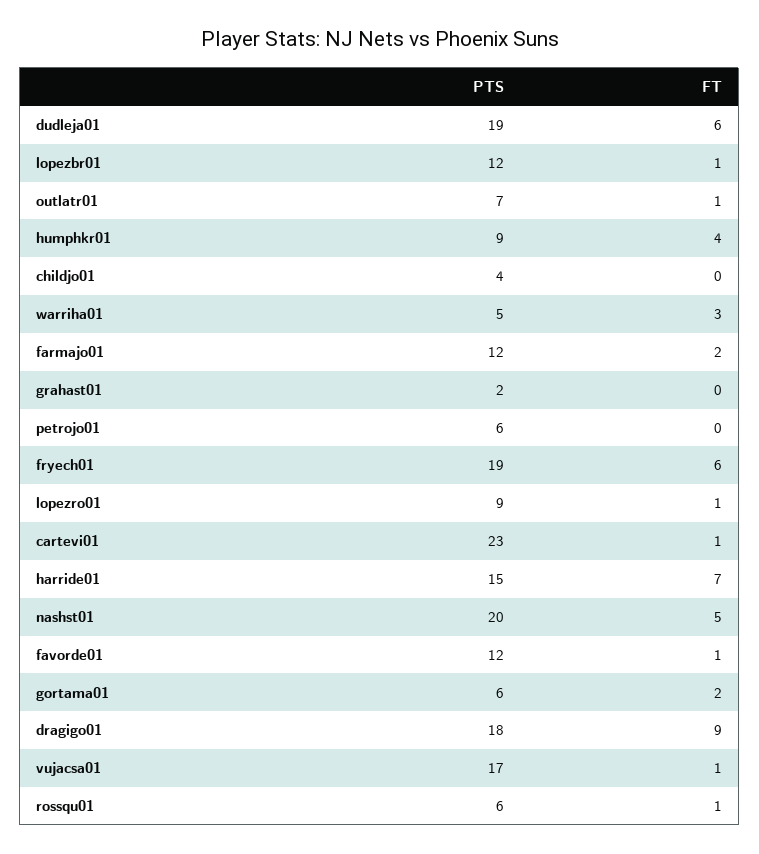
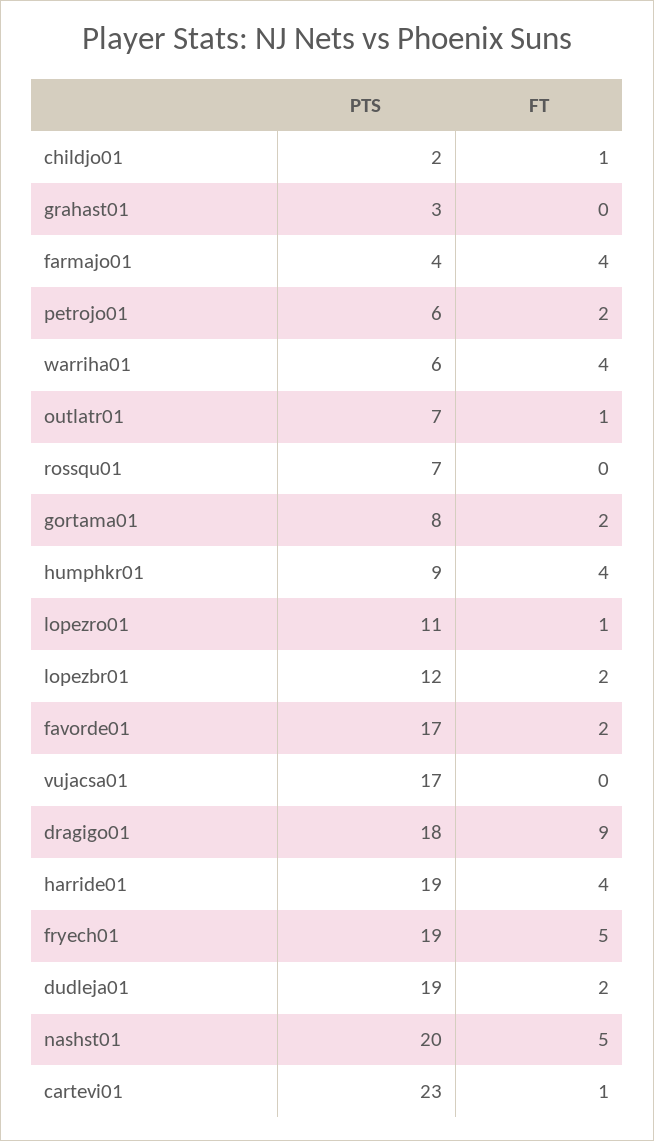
FT, dudleja01: 6 -> 2
FT, lopezbr01: 1 -> 2
PTS, childjo01: 4 -> 2
FT, childjo01: 0 -> 1
PTS, warriha01: 5 -> 6
FT, warriha01: 3 -> 4
PTS, farmajo01: 12 -> 4
FT, farmajo01: 2 -> 4
PTS, grahast01: 2 -> 3
FT, petrojo01: 0 -> 2
FT, fryech01: 6 -> 5
PTS, lopezro01: 9 -> 11
PTS, harride01: 15 -> 19
FT, harride01: 7 -> 4
PTS, favorde01: 12 -> 17
FT, favorde01: 1 -> 2
PTS, gortama01: 6 -> 8
FT, vujacsa01: 1 -> 0
PTS, rossqu01: 6 -> 7
FT, rossqu01: 1 -> 0

